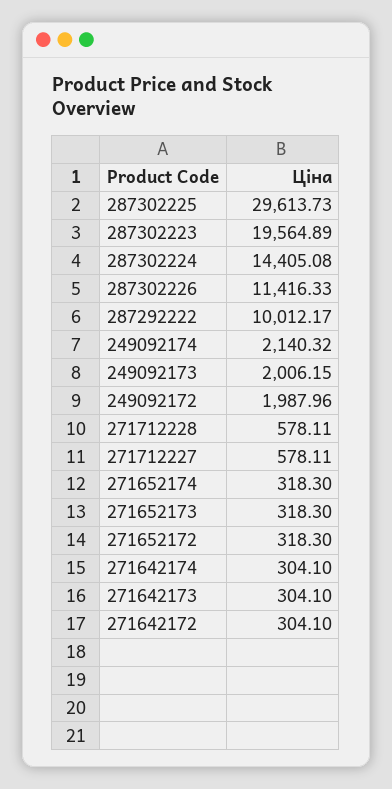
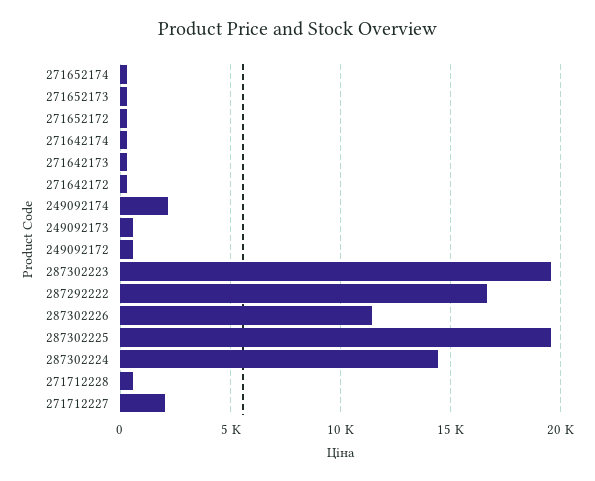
287302225: 29613.73 -> 19500
287292222: 10012.17 -> 16500
249092173: 2006.15 -> 500
249092172: 1987.96 -> 500
271712227: 578.11 -> 2000

